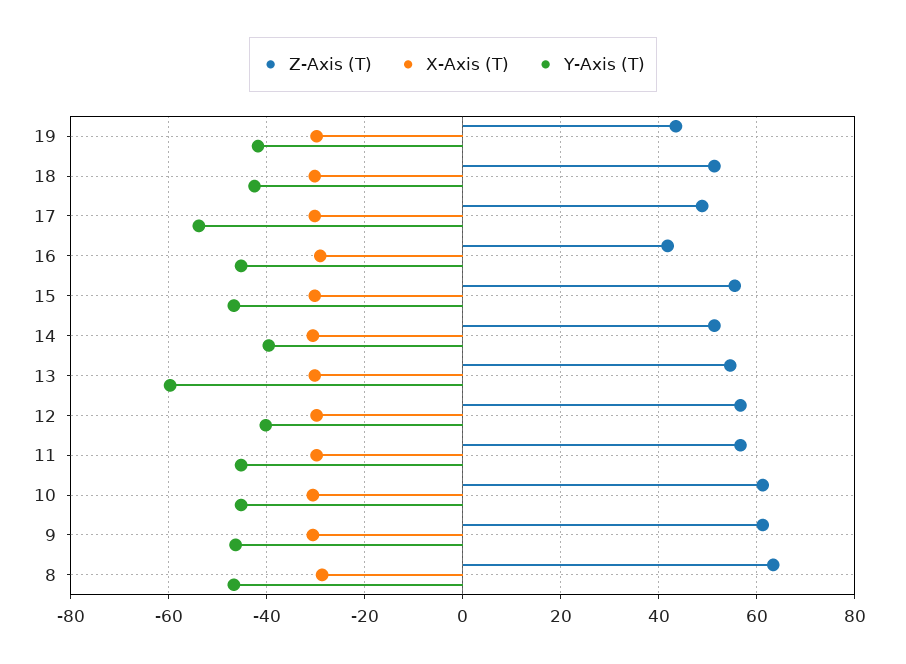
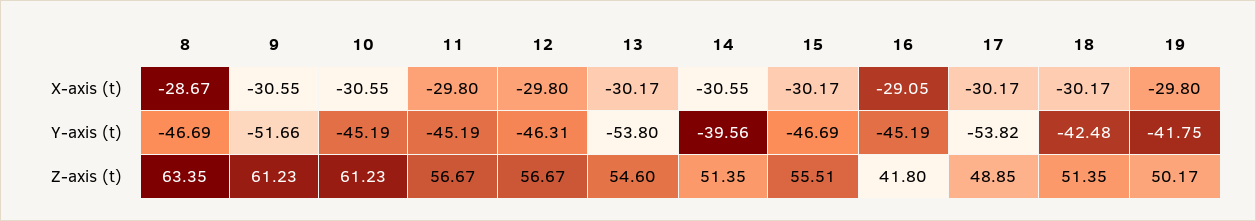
Z-Axis (T), 19: 44 -> 50.17
Y-Axis (T), 13: -60 -> -53.8
Y-Axis (T), 12: -40 -> -46.31
Y-Axis (T), 9: -46 -> -51.66

